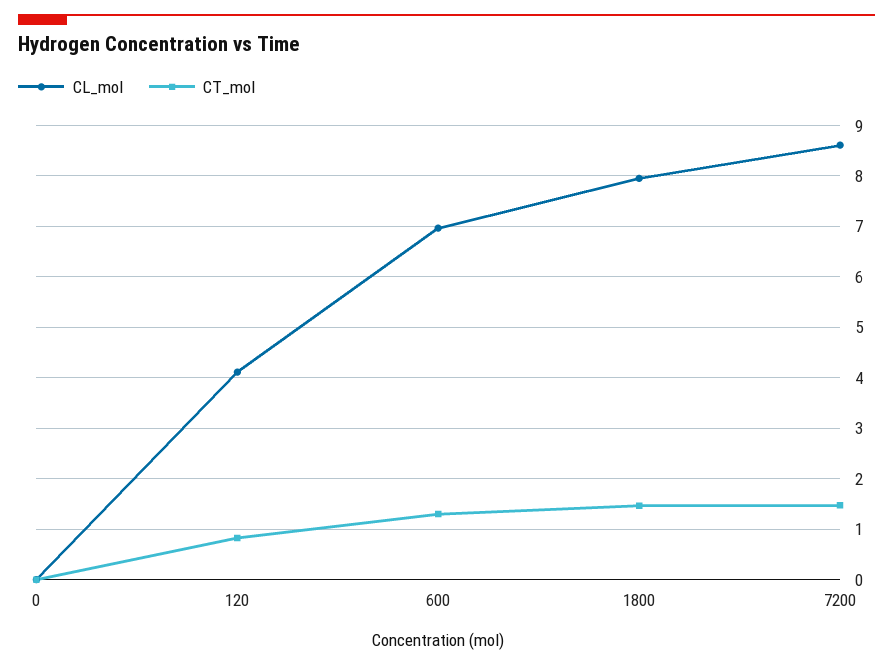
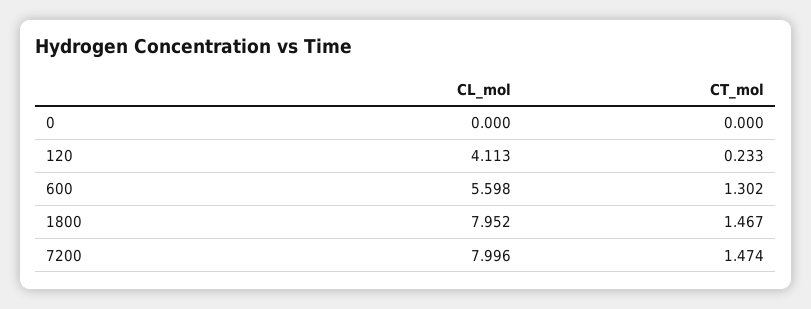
CT_mol, 120: 0.8 -> 0.233
CL_mol, 600: 7 -> 5.598
CL_mol, 7200: 8.6 -> 7.996

